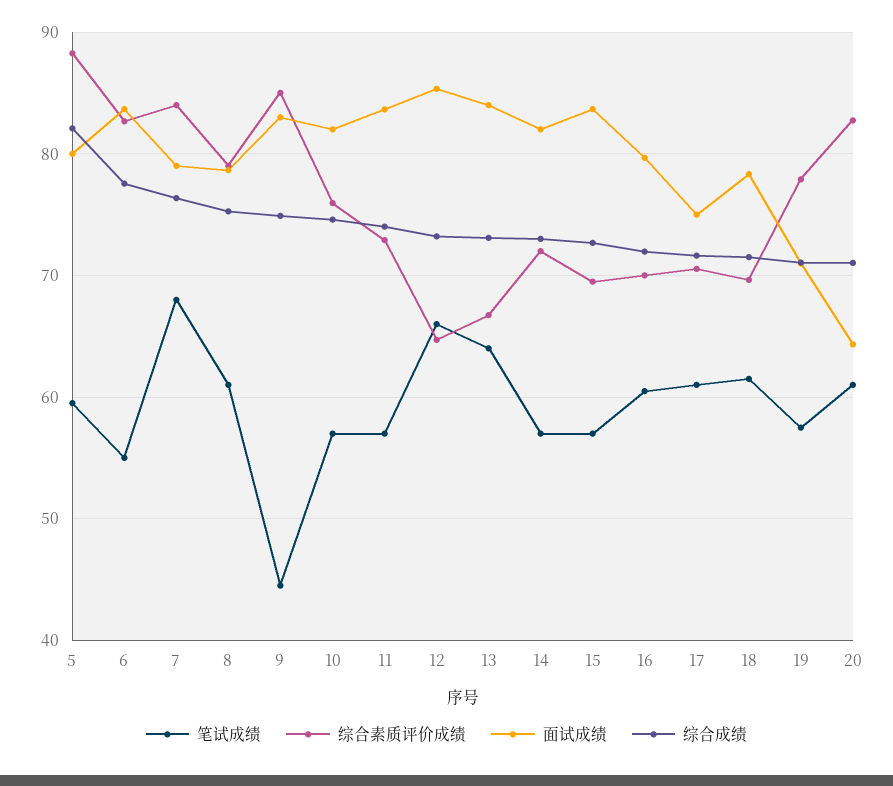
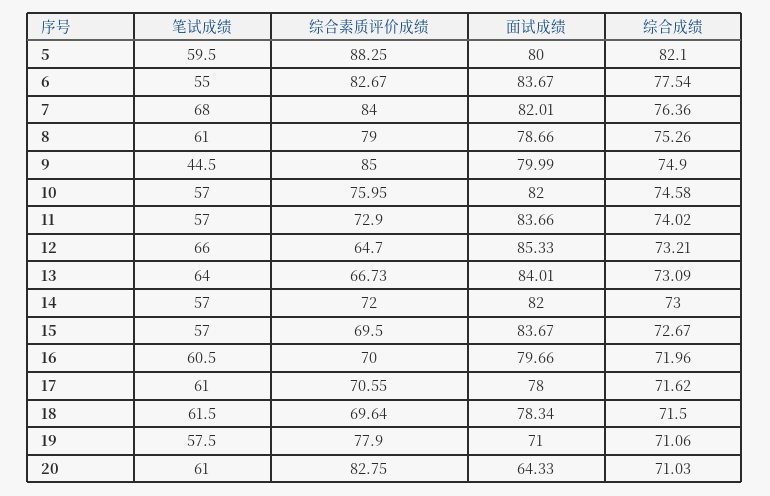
面试成绩, 7: 79 -> 82.01
面试成绩, 9: 83 -> 79.99
面试成绩, 17: 75 -> 78

